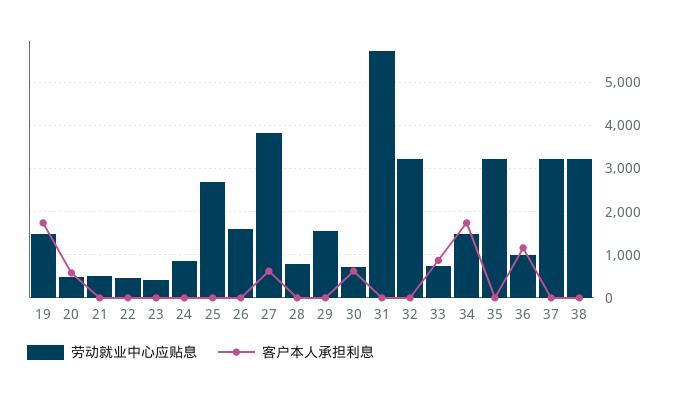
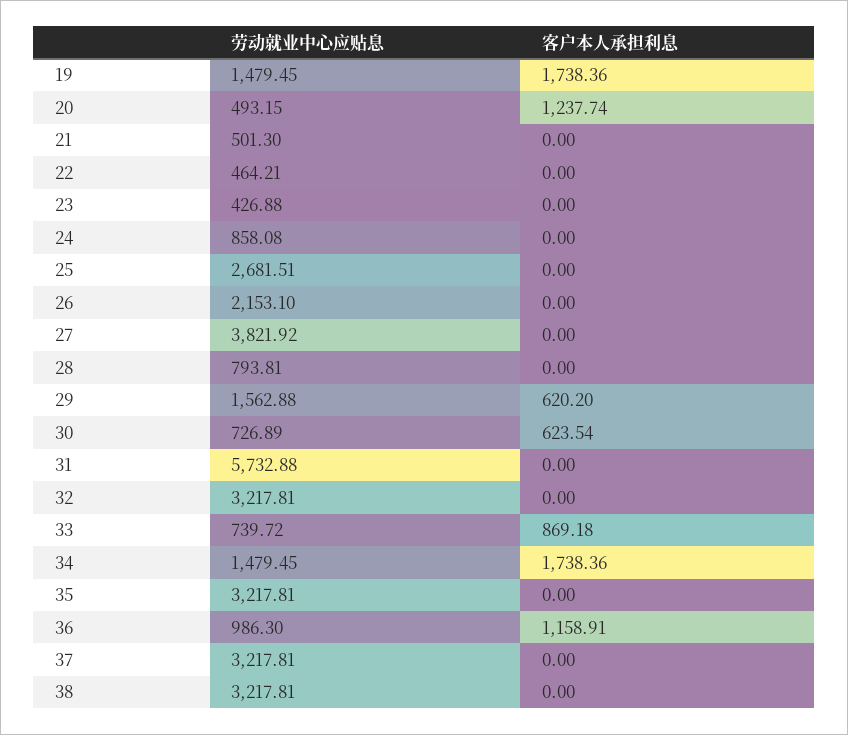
客户本人承担利息, 20: 600 -> 1237.74
劳动就业中心应贴息, 26: 1600 -> 2153.1
客户本人承担利息, 27: 600 -> 0
客户本人承担利息, 29: 0 -> 620.2

